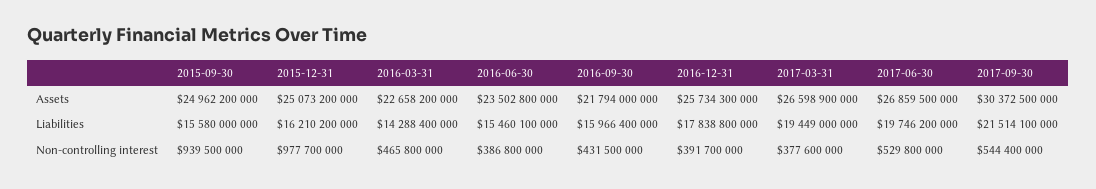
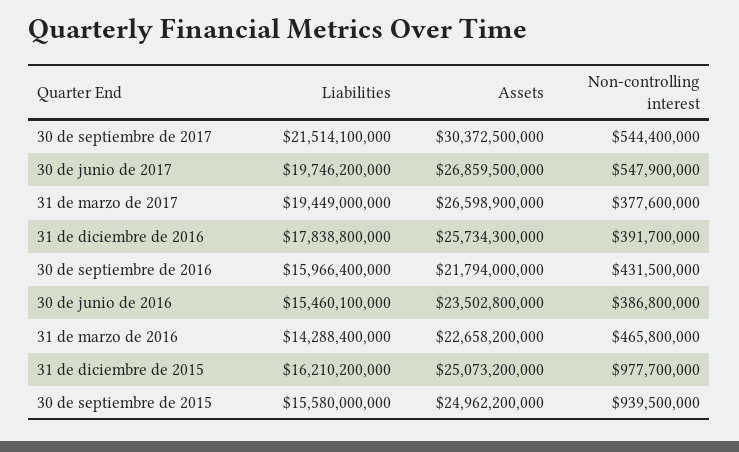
2017-06-30, Non-controlling interest: 529800000 -> 547900000

